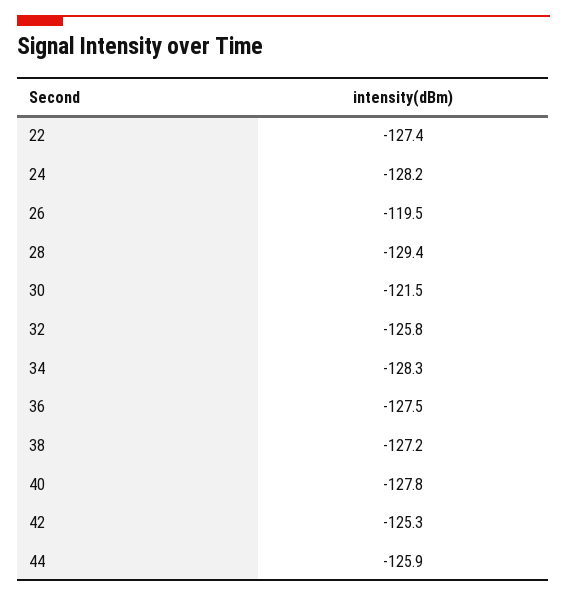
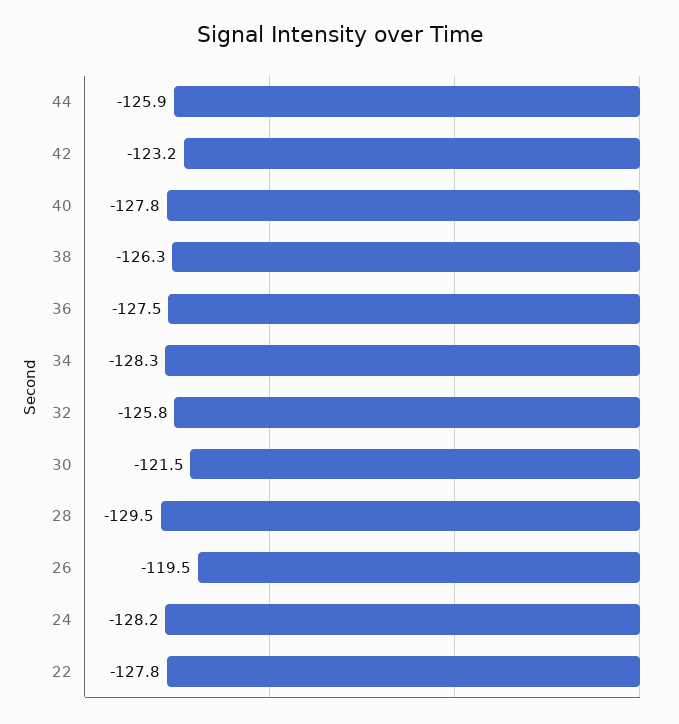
22: -127.4 -> -127.8
28: -129.4 -> -129.5
38: -127.2 -> -126.3
42: -125.3 -> -123.2

